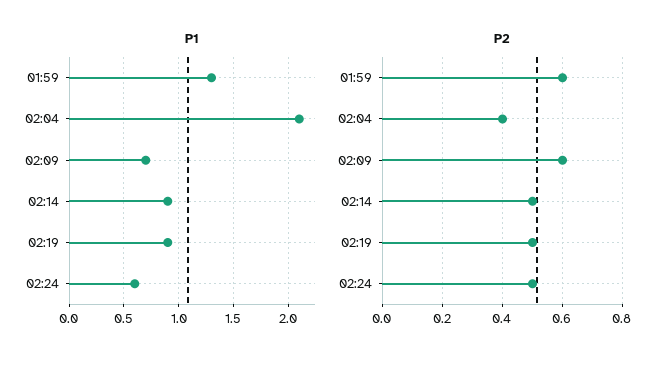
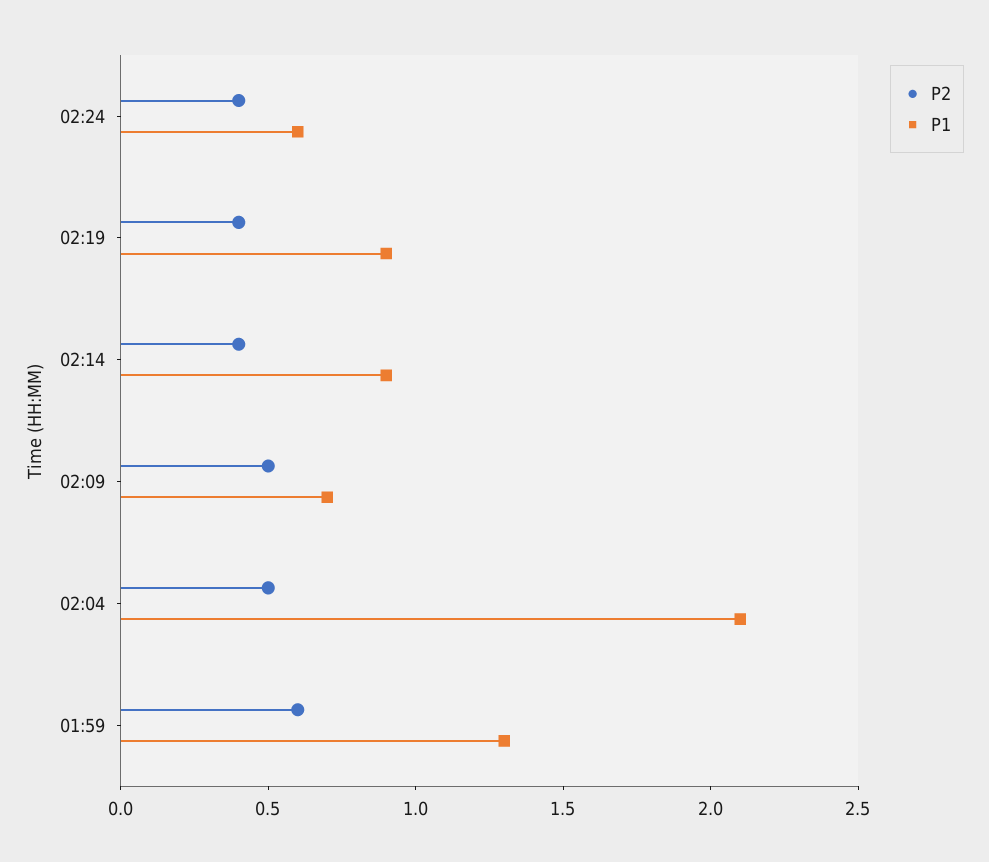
P2, 02:04: 0.4 -> 0.5
P2, 02:09: 0.6 -> 0.5
P2, 02:14: 0.5 -> 0.4
P2, 02:19: 0.5 -> 0.4
P2, 02:24: 0.5 -> 0.4

